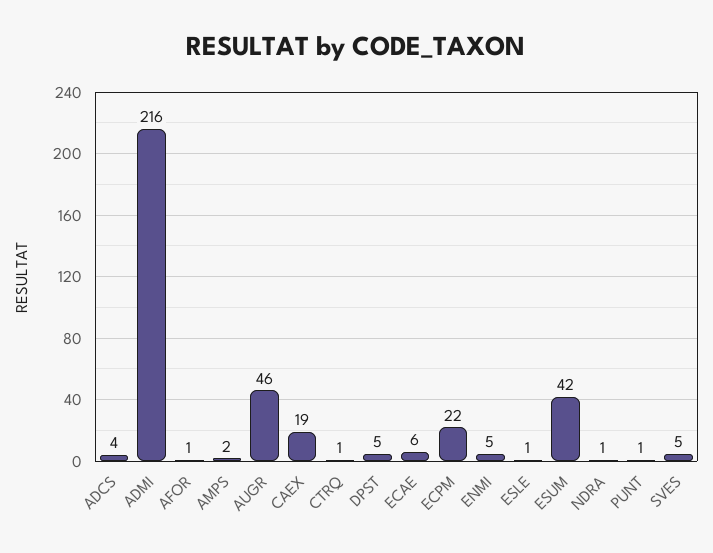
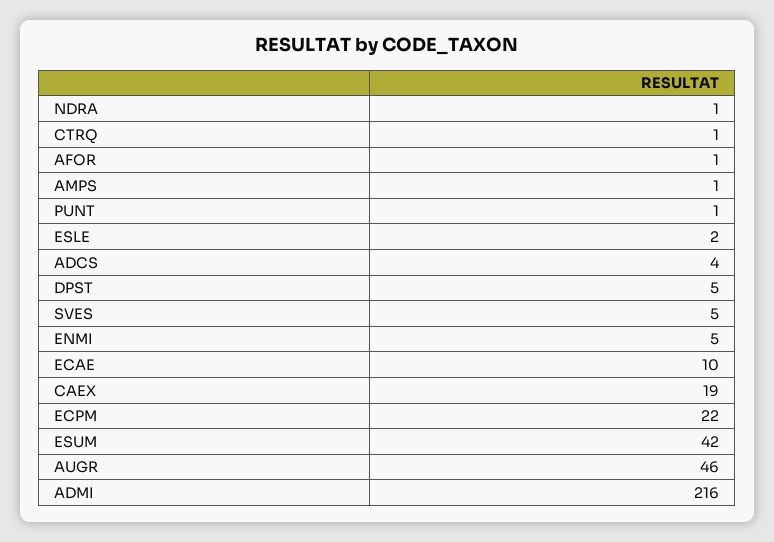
AMPS: 2 -> 1
ECAE: 6 -> 10
ESLE: 1 -> 2

